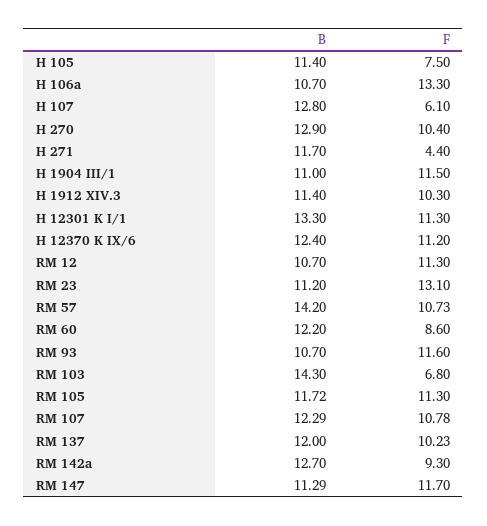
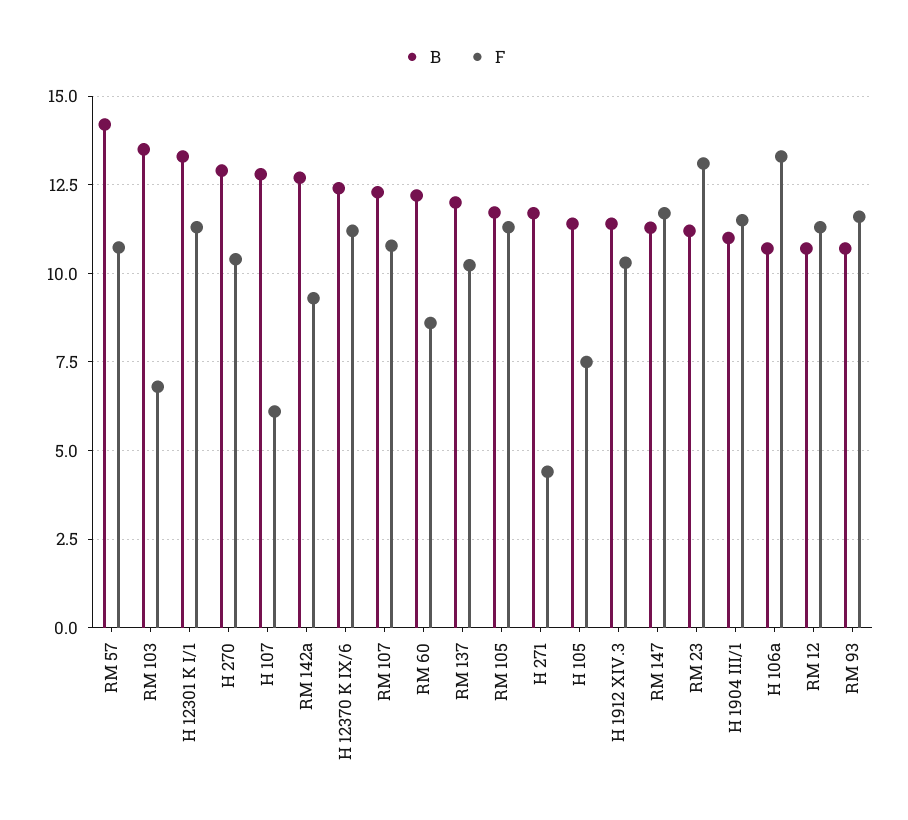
B, RM 103: 14.3 -> 13.5

